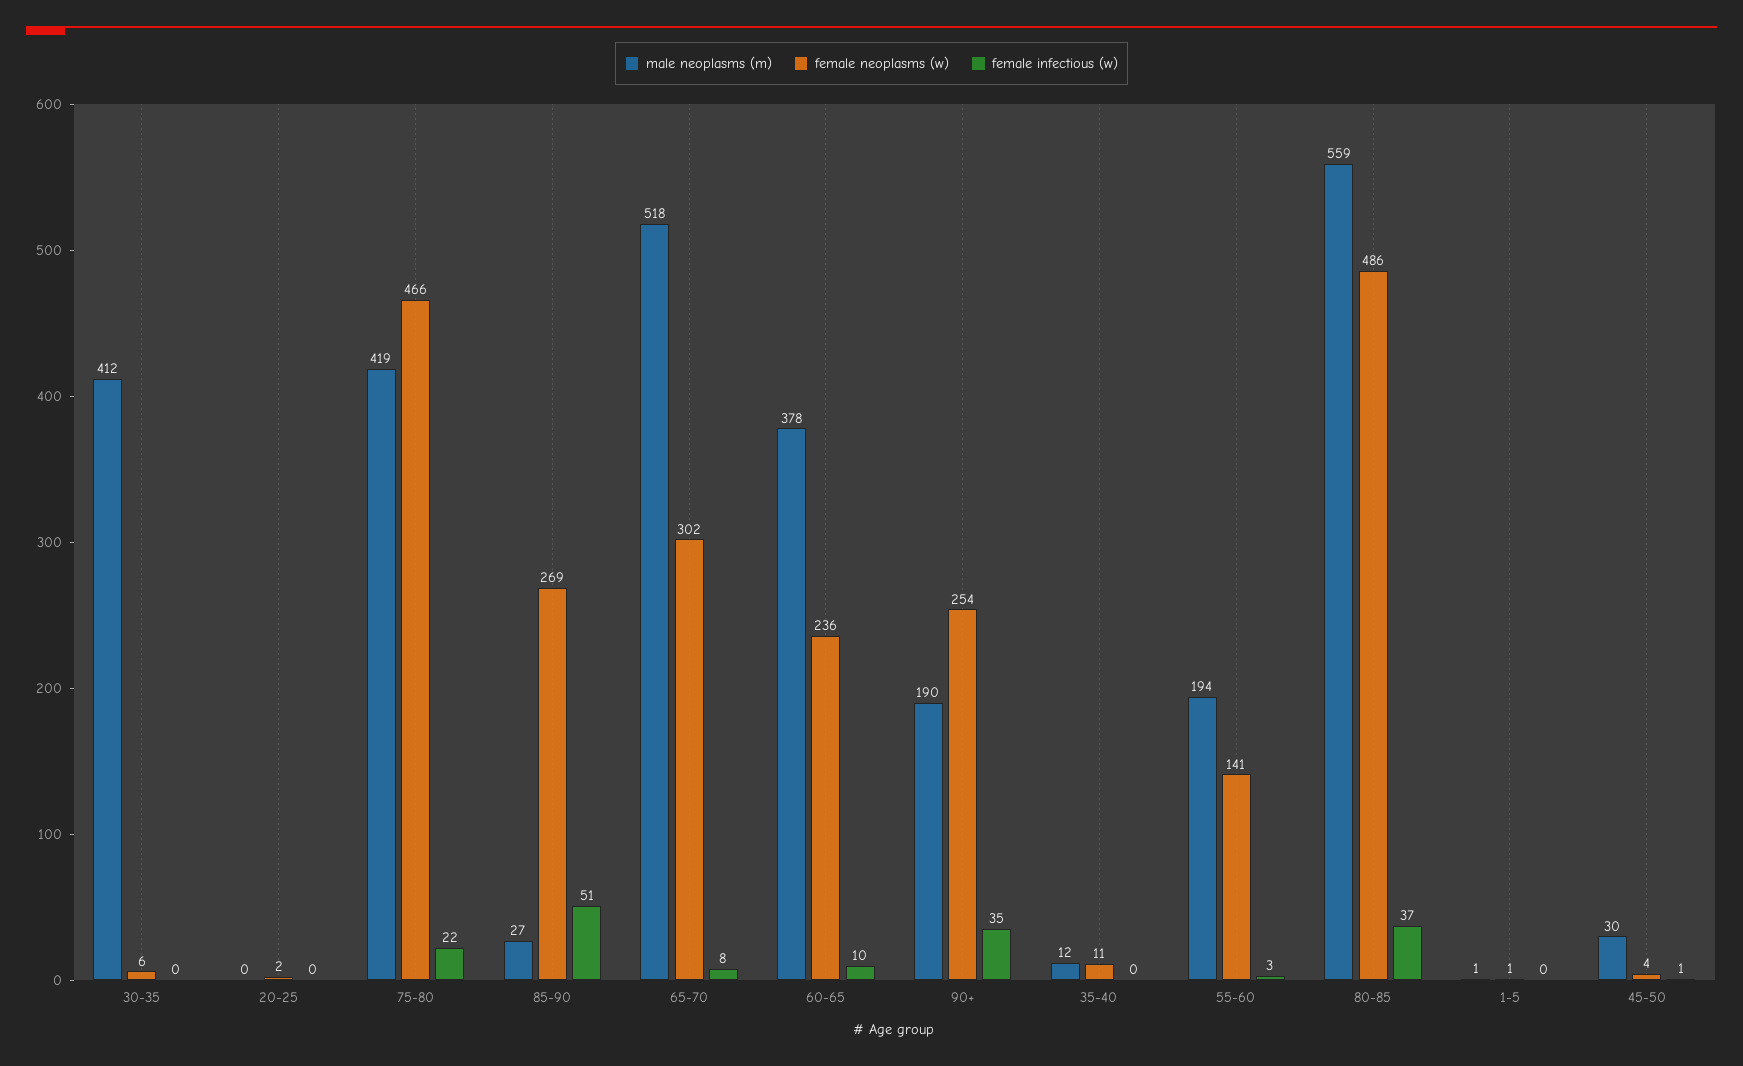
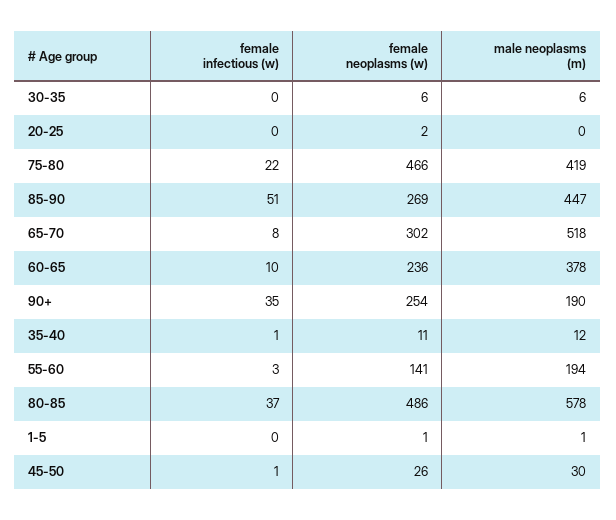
male neoplasms (m), 30-35: 412 -> 6
male neoplasms (m), 85-90: 27 -> 447
female infectious (w), 35-40: 0 -> 1
male neoplasms (m), 80-85: 559 -> 578
female neoplasms (w), 45-50: 4 -> 26

